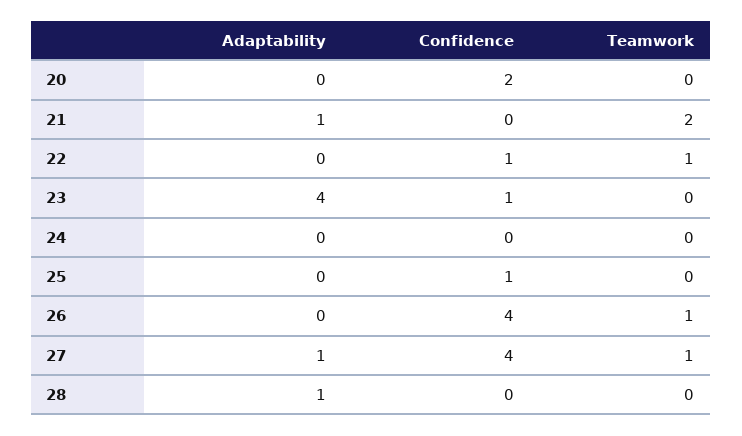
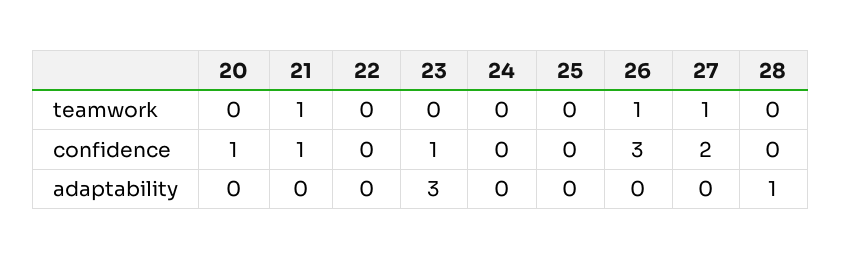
Confidence, 20: 2 -> 1
Adaptability, 21: 1 -> 0
Confidence, 21: 0 -> 1
Teamwork, 21: 2 -> 1
Confidence, 22: 1 -> 0
Teamwork, 22: 1 -> 0
Adaptability, 23: 4 -> 3
Confidence, 25: 1 -> 0
Confidence, 26: 4 -> 3
Adaptability, 27: 1 -> 0
Confidence, 27: 4 -> 2

